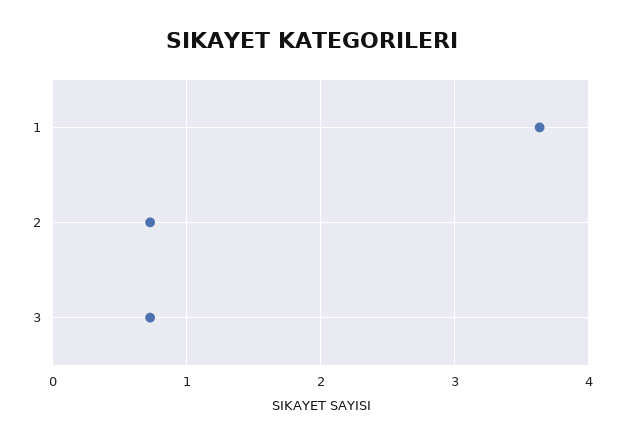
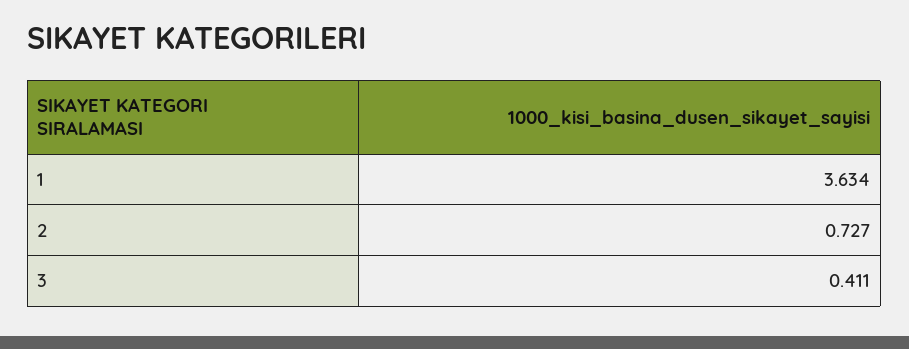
3: 0.7 -> 0.411

